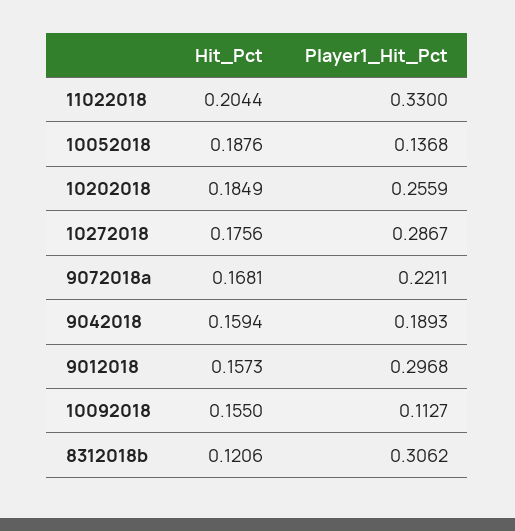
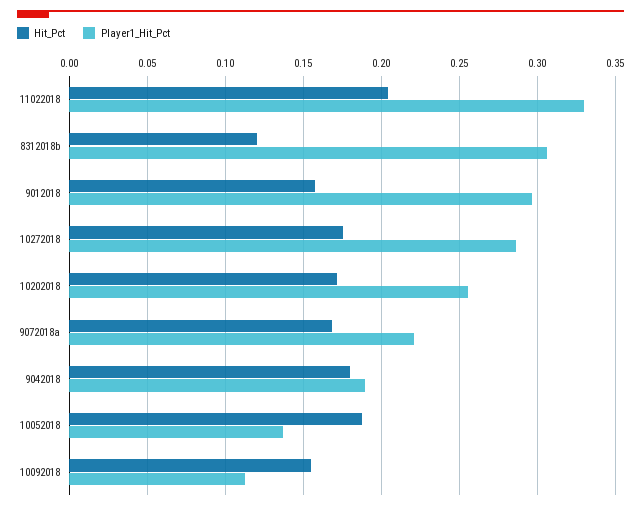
Hit_Pct, 10202018: 0.1849 -> 0.17
Hit_Pct, 9042018: 0.1594 -> 0.18

